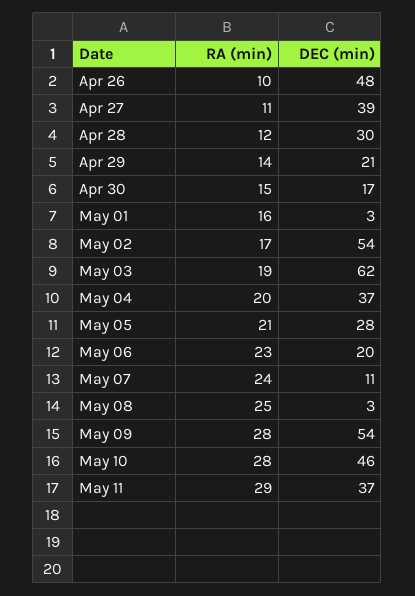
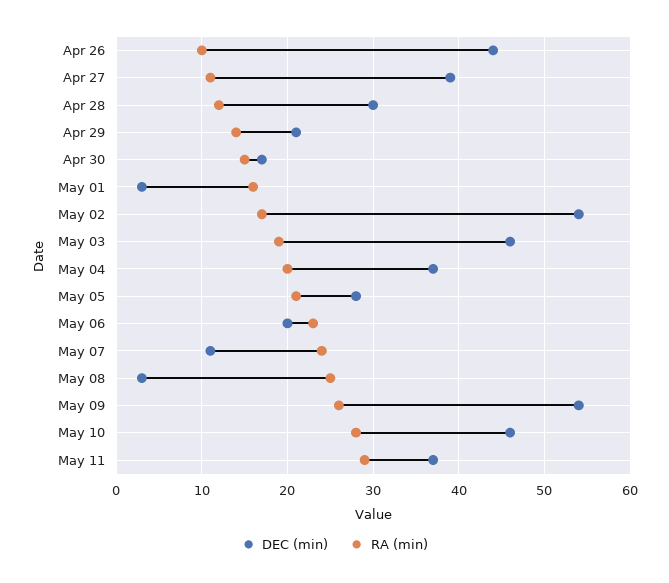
DEC (min), Apr 26: 48 -> 44
DEC (min), May 03: 62 -> 46
RA (min), May 09: 28 -> 26

